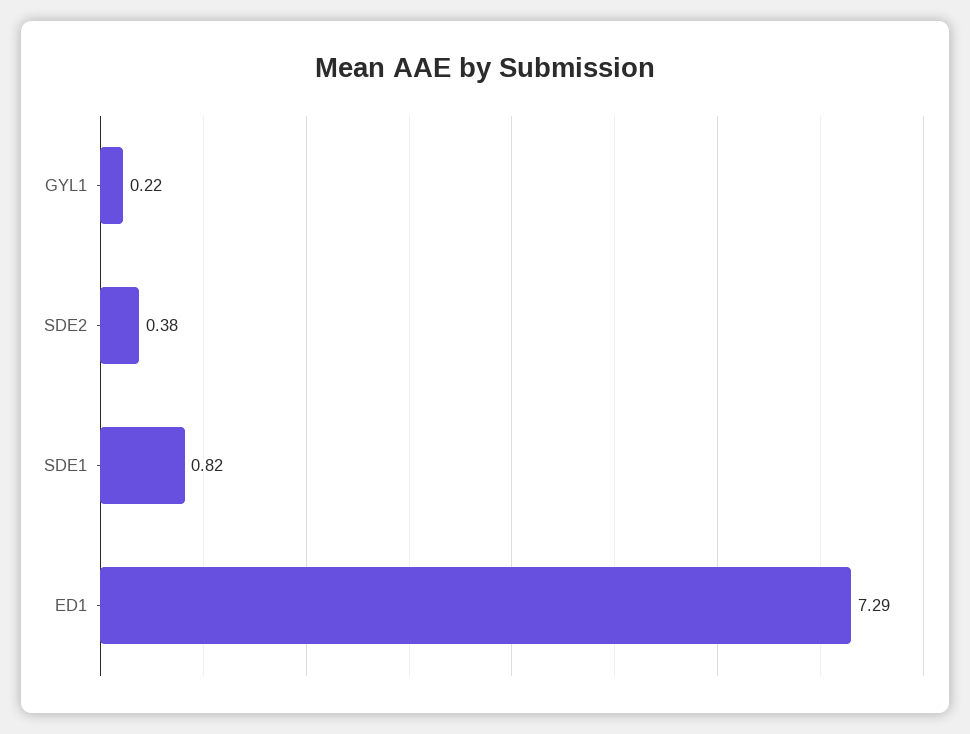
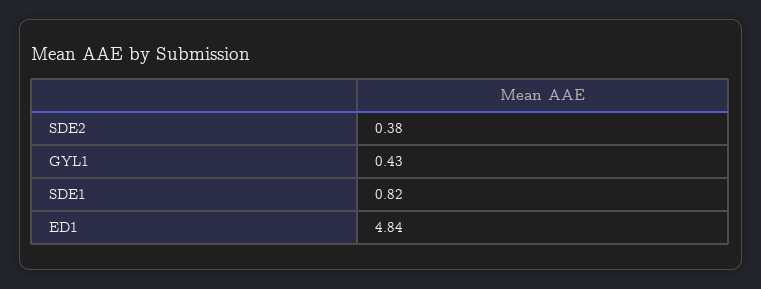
GYL1: 0.22 -> 0.43
ED1: 7.29 -> 4.84

